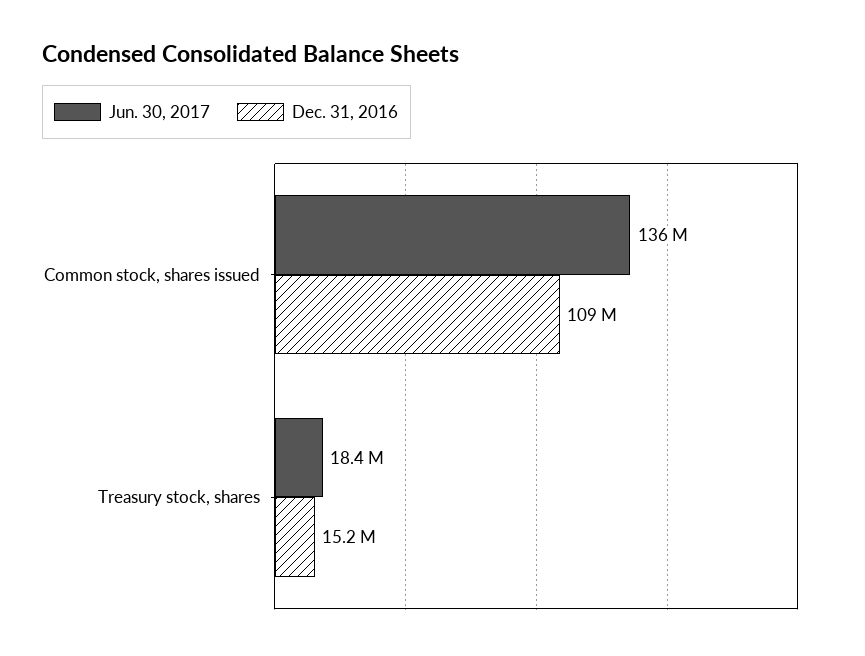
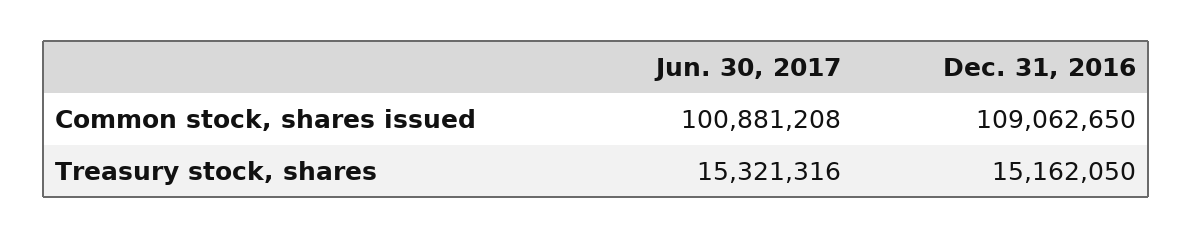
Jun. 30, 2017, Common stock, shares issued: 136000000 -> 100881208
Jun. 30, 2017, Treasury stock, shares: 18400000 -> 15321316

